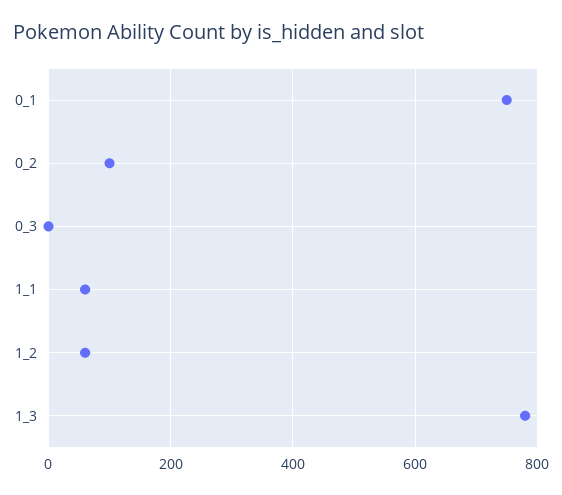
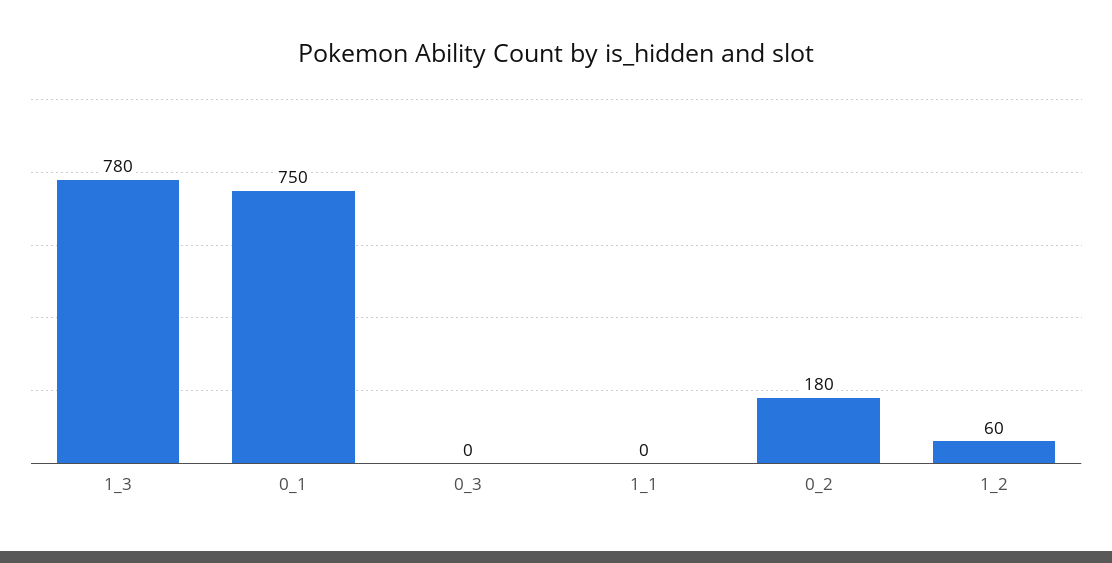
0_2: 100 -> 180
1_1: 60 -> 0

